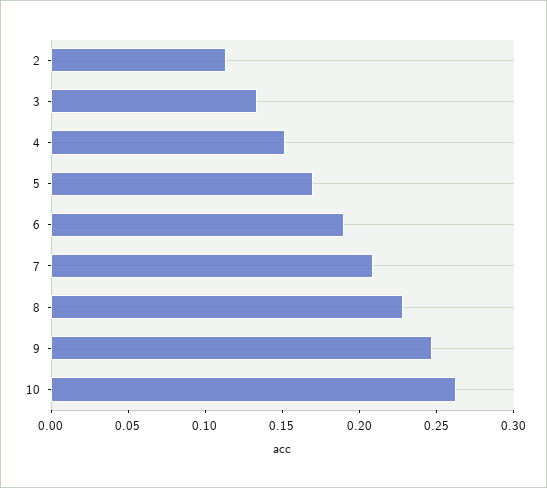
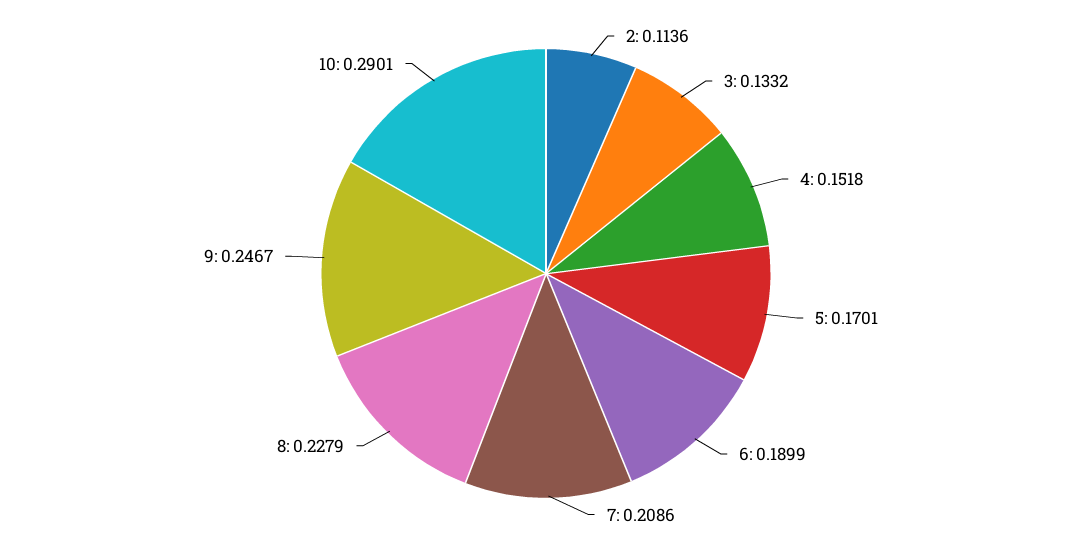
10: 0.26 -> 0.2901

